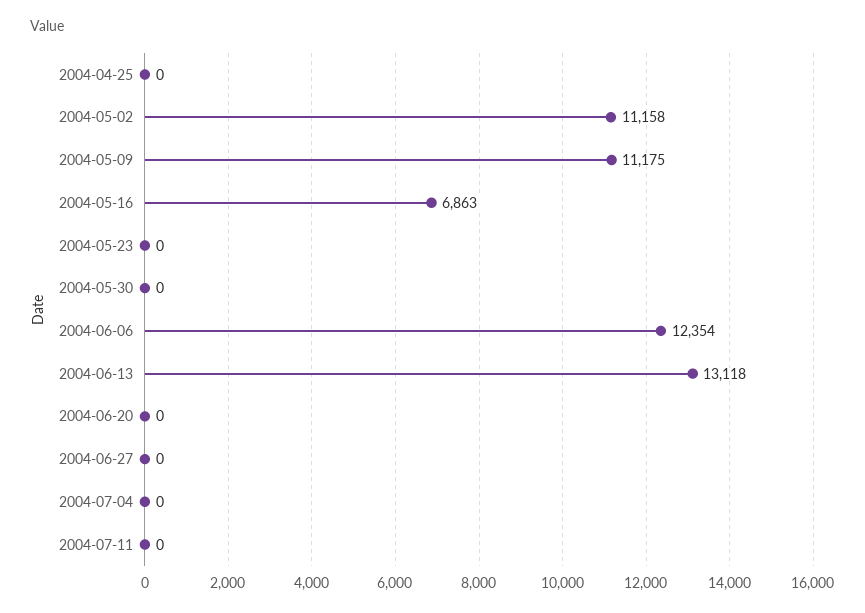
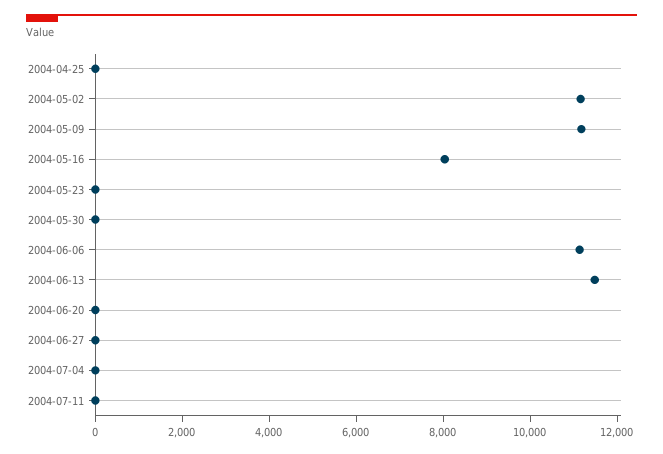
2004-05-16: 6863 -> 8000
2004-06-06: 12354 -> 11000
2004-06-13: 13118 -> 11500

